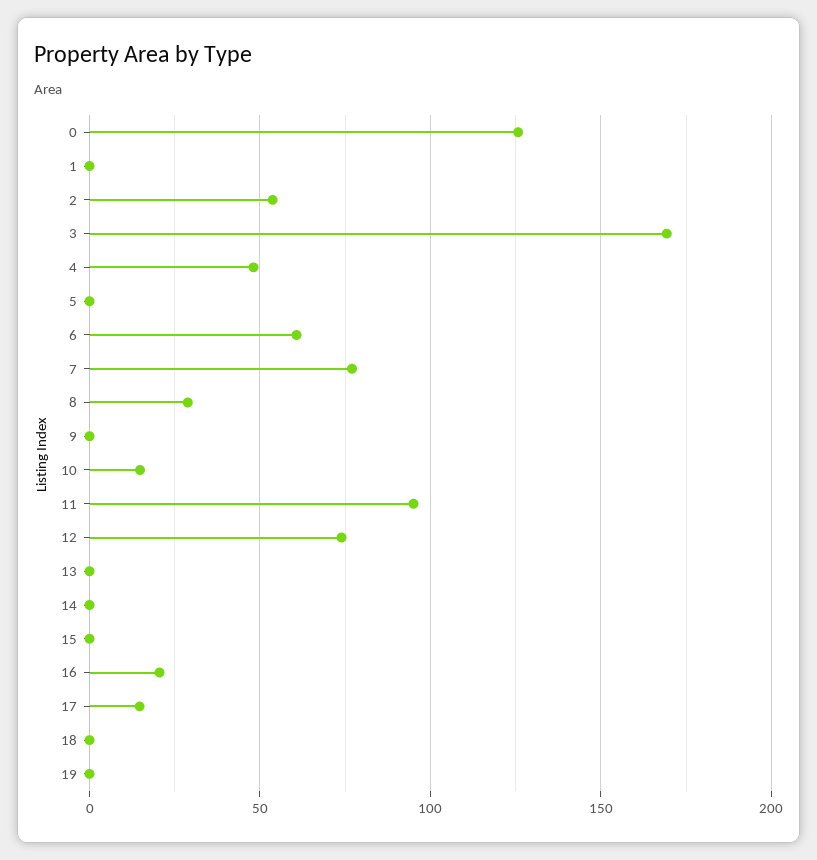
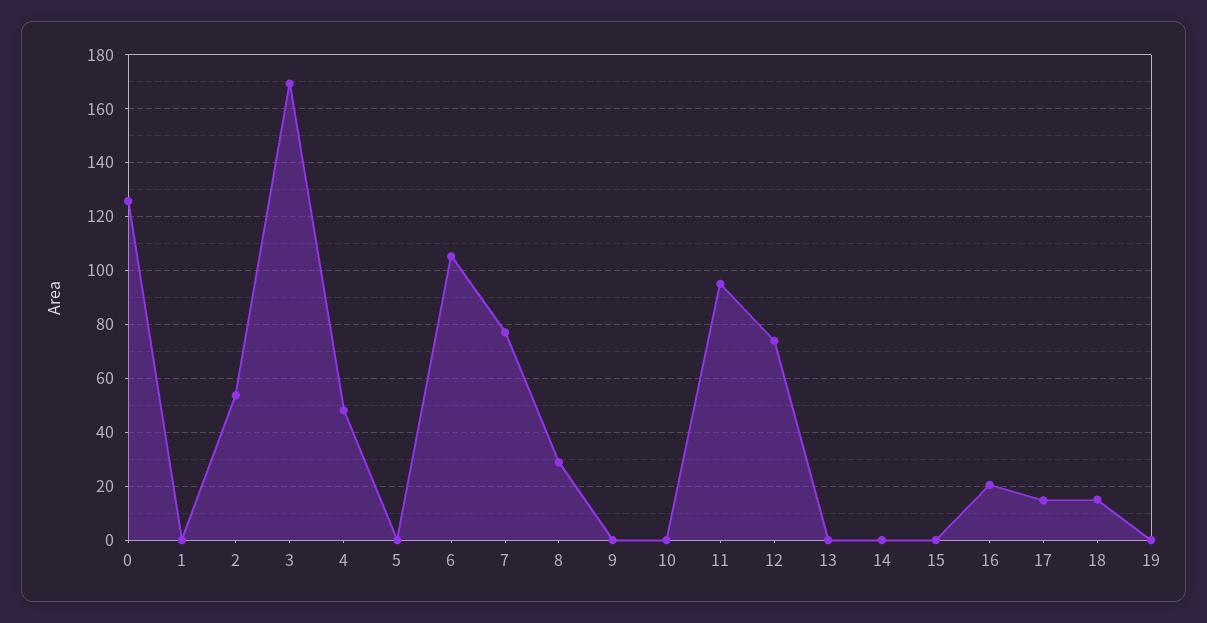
6: 60 -> 105
10: 15 -> 0
18: 0 -> 15

